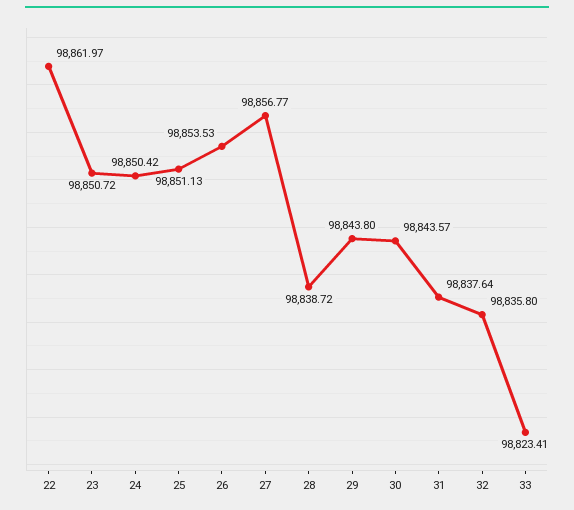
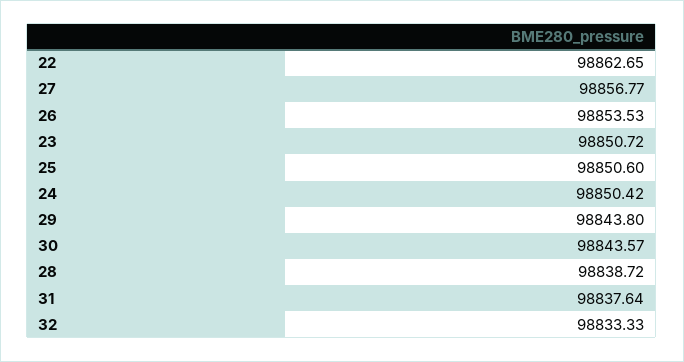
22: 98861.97 -> 98862.65
25: 98851.13 -> 98850.6
32: 98835.8 -> 98833.33
33: 98823.41 -> none

